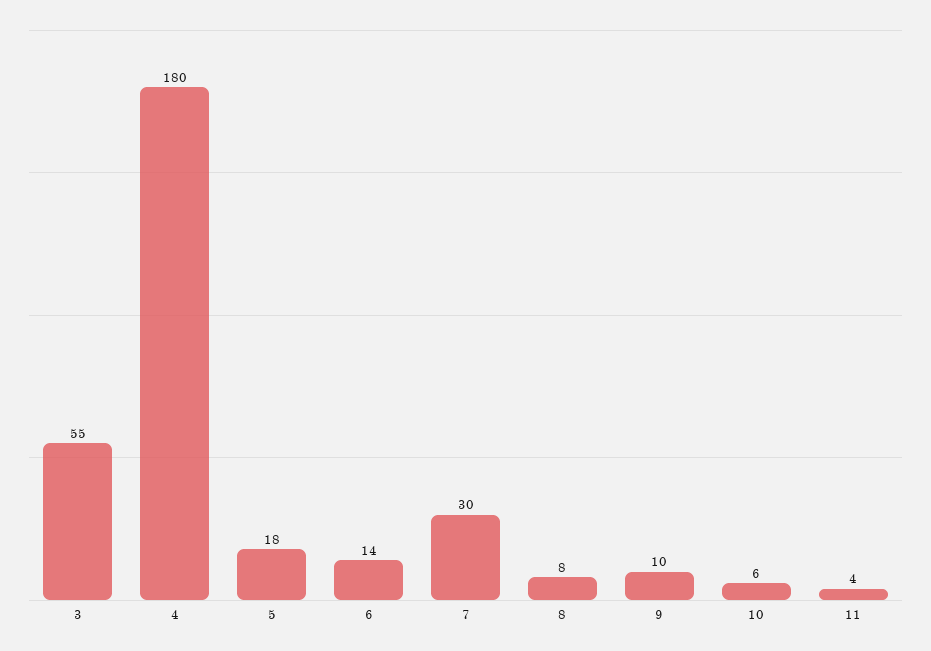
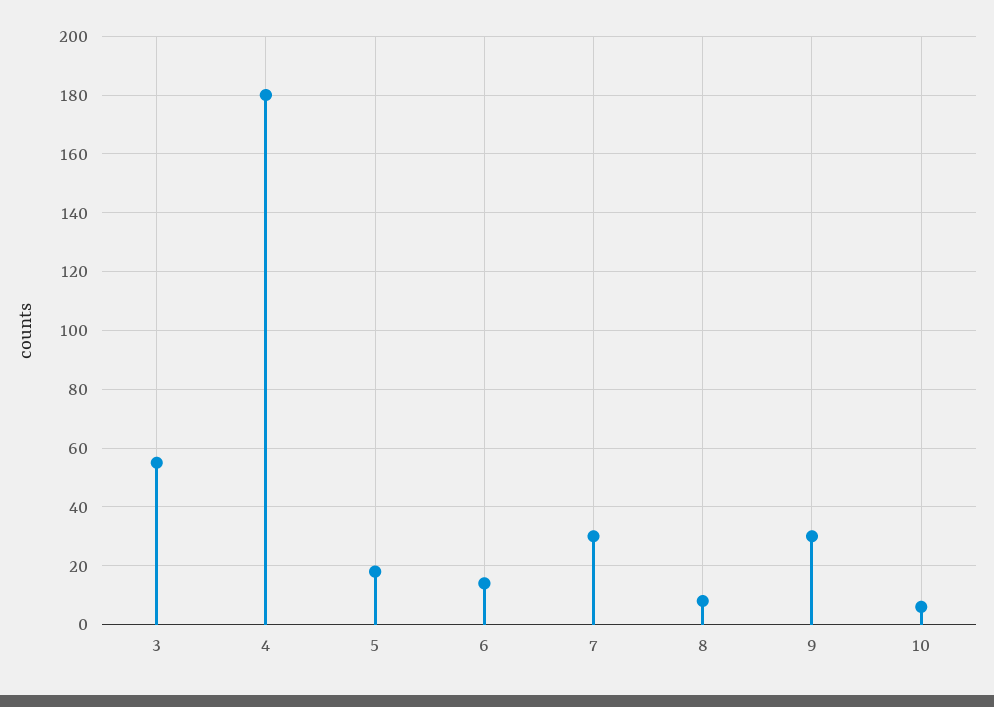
9: 10 -> 30
11: 4 -> none

